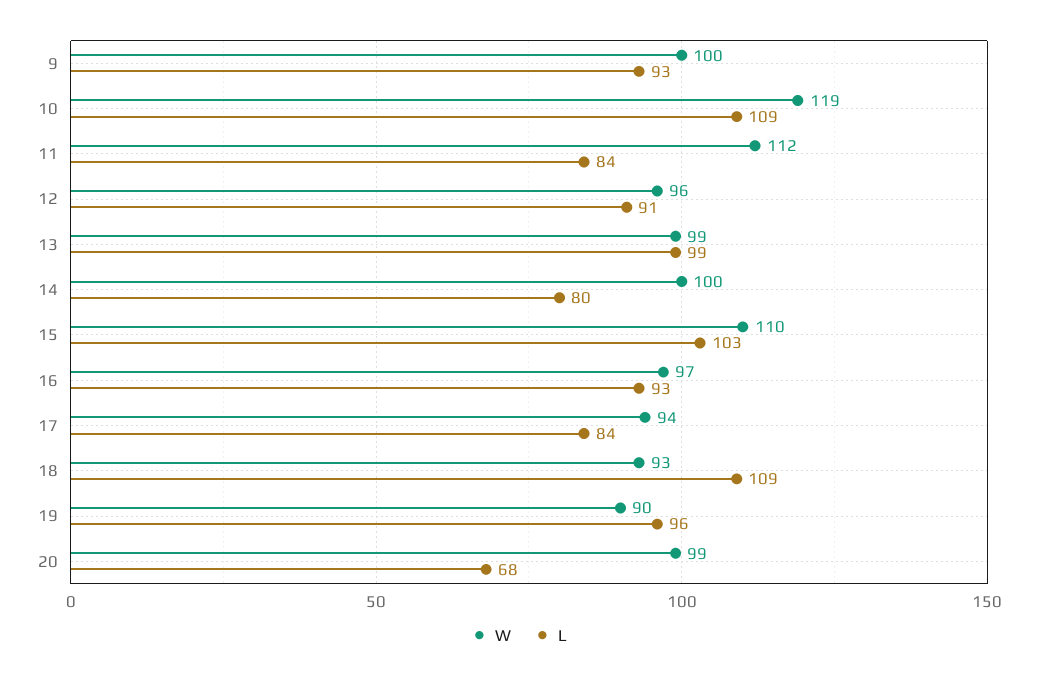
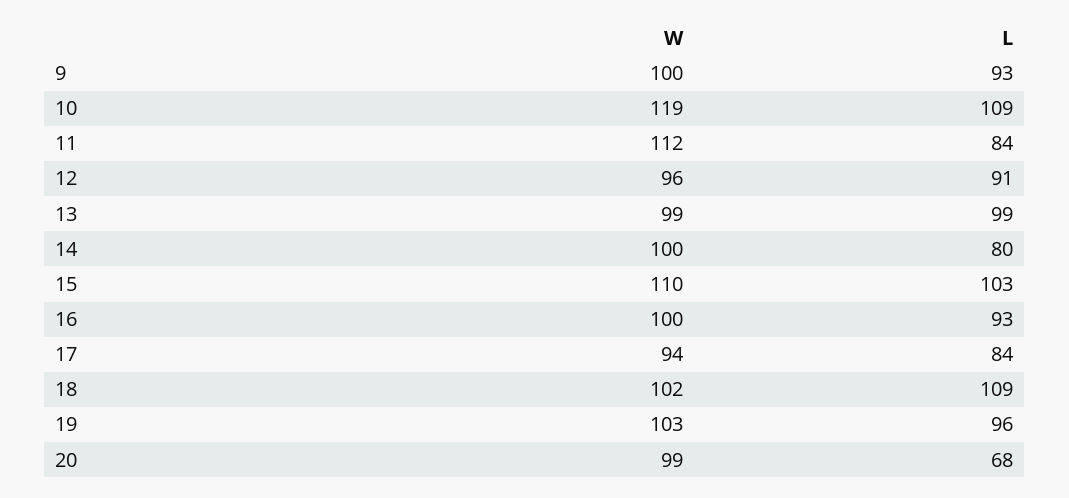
W, 16: 97 -> 100
W, 18: 93 -> 102
W, 19: 90 -> 103

